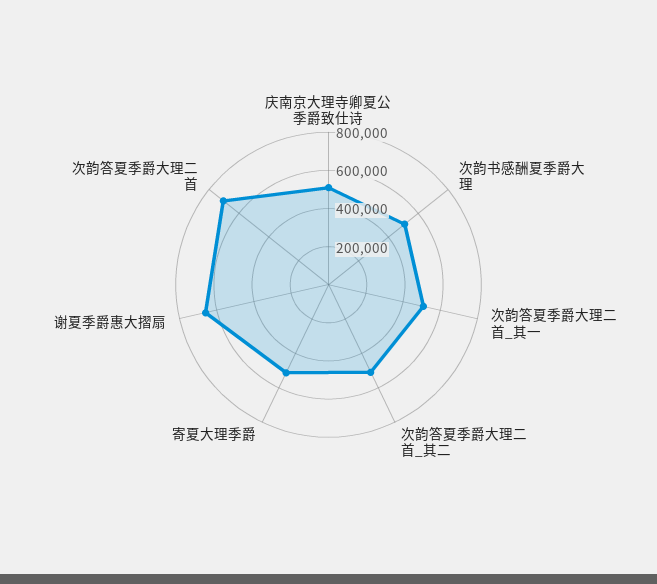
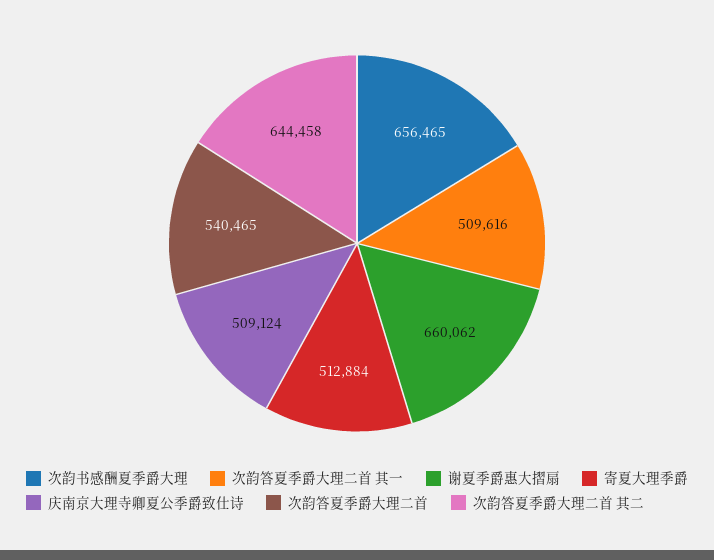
次韵书感酬夏季爵大理: 500000 -> 656465
次韵答夏季爵大理二首_其二: 500000 -> 644458
次韵答夏季爵大理二首: 700000 -> 540465

